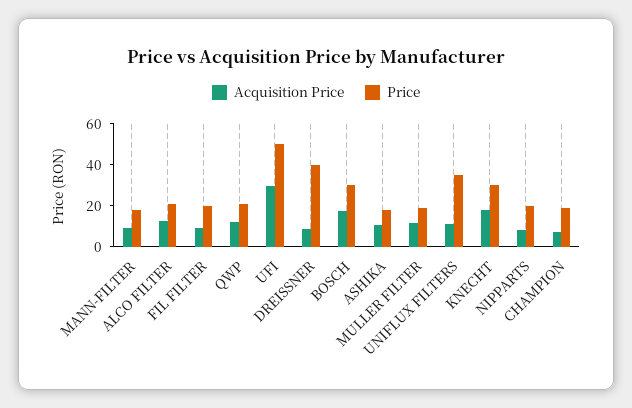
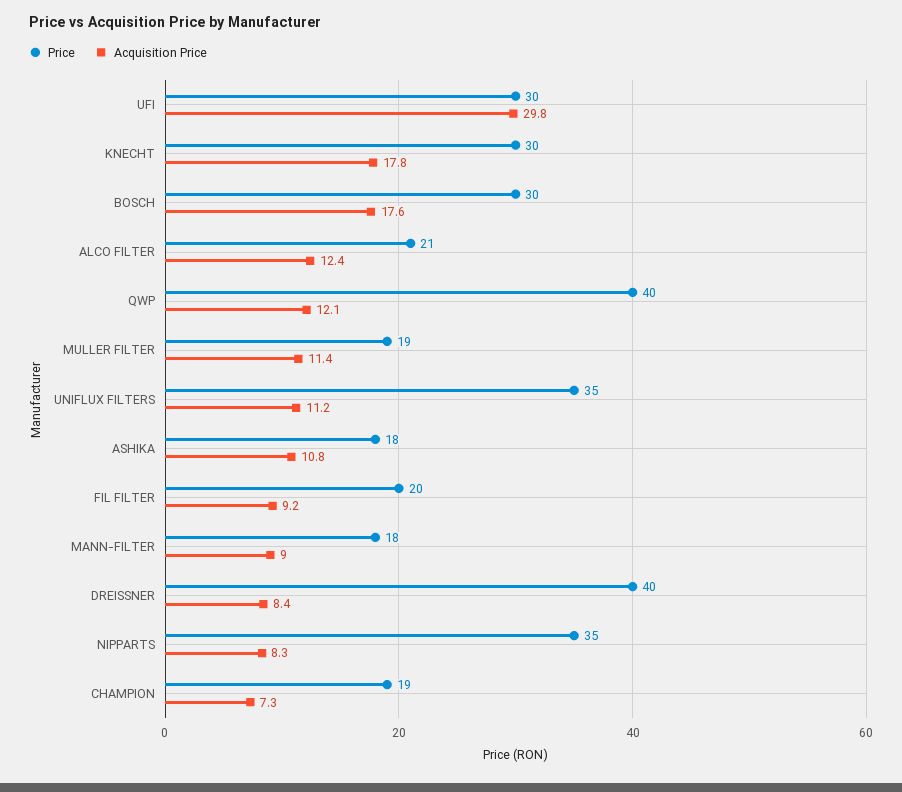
Price, QWP: 20 -> 40
Price, UFI: 50 -> 30
Price, NIPPARTS: 20 -> 35

